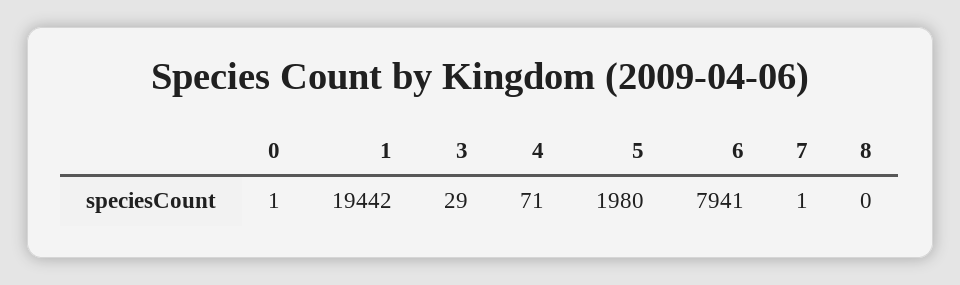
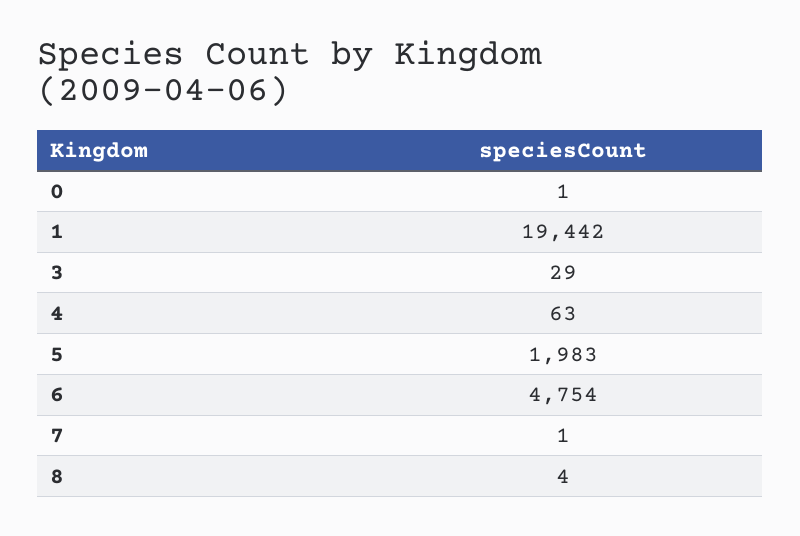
4: 71 -> 63
5: 1980 -> 1983
6: 7941 -> 4754
8: 0 -> 4

